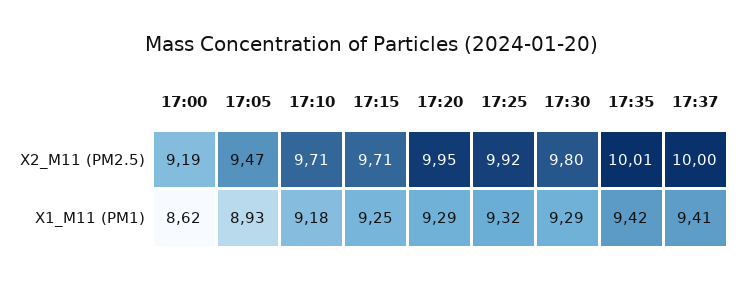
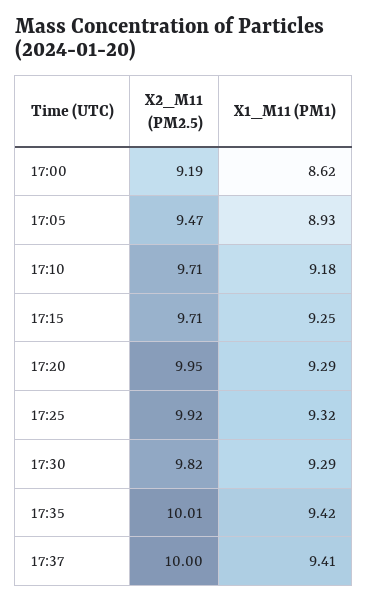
17:30, X2_M11 (PM2.5): 9.8 -> 9.82

